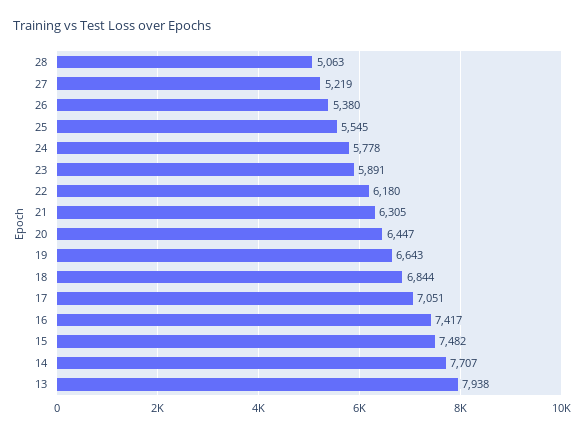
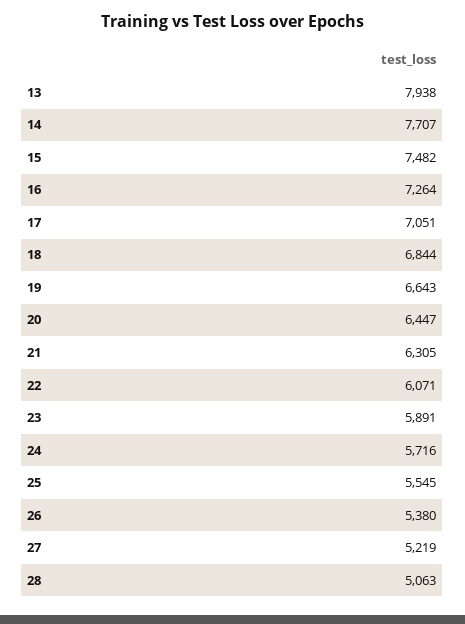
24: 5778 -> 5716
22: 6180 -> 6071
16: 7417 -> 7264

